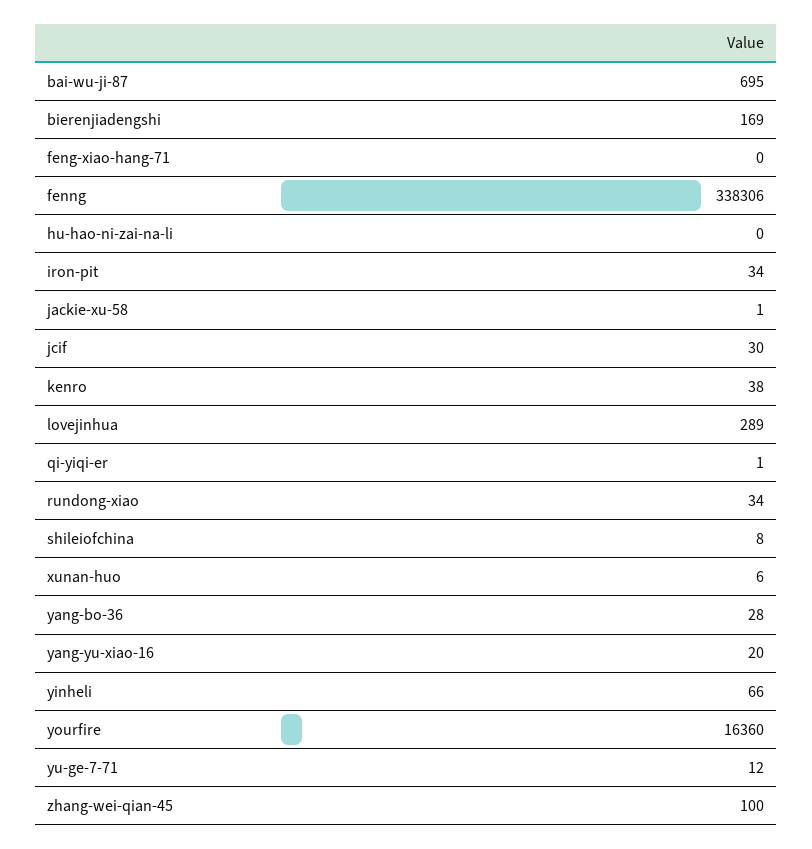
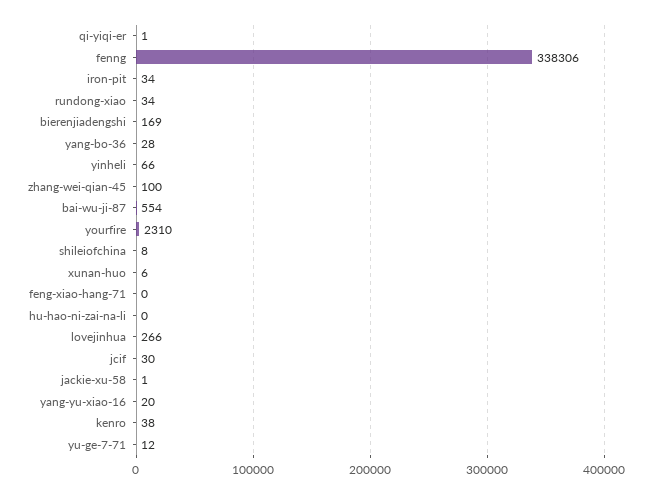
bai-wu-ji-87: 695 -> 554
lovejinhua: 289 -> 266
yourfire: 16360 -> 2310

